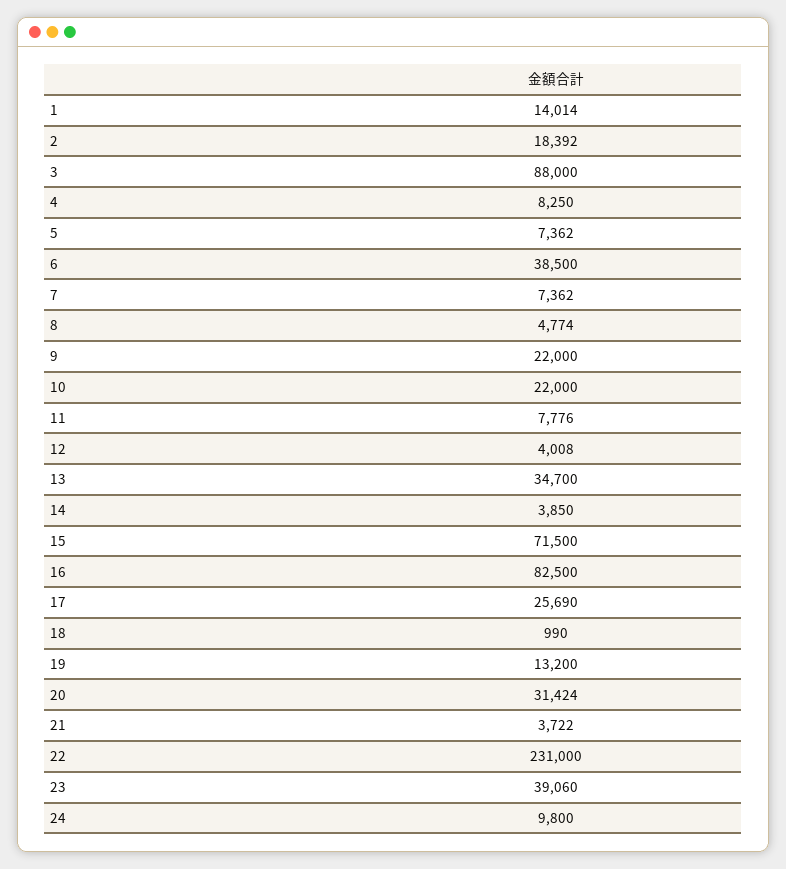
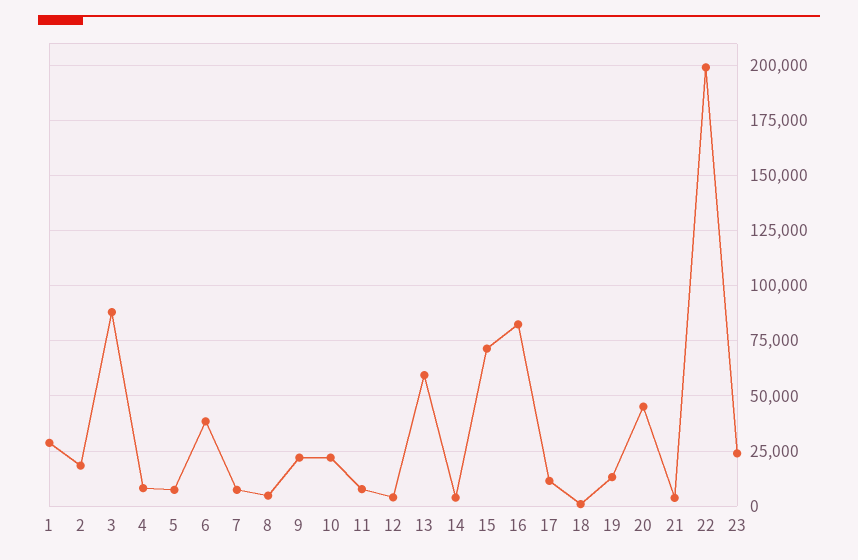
1: 14014 -> 30000
13: 34700 -> 60000
17: 25690 -> 10000
20: 31424 -> 45000
22: 231000 -> 200000
23: 39060 -> 25000
24: 9800 -> none

